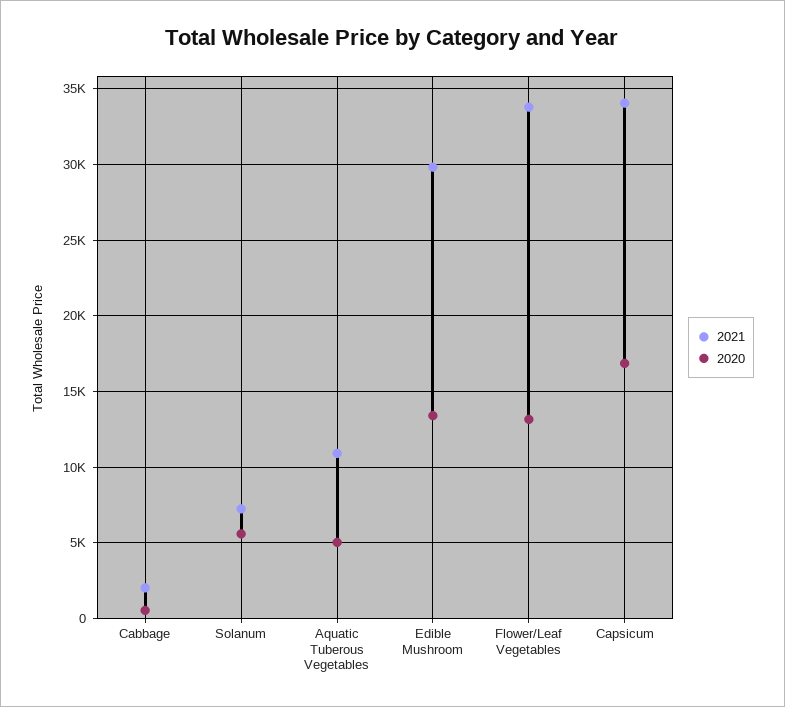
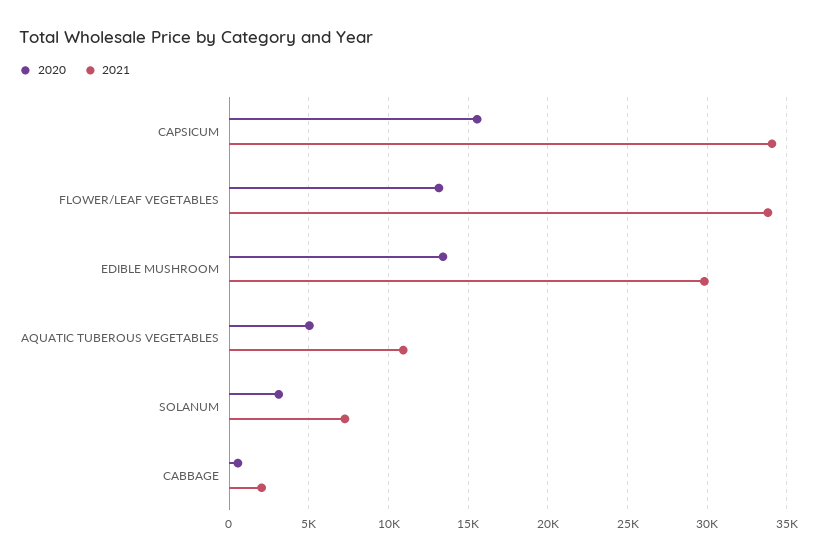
2020, Solanum: 5500 -> 3000
2020, Capsicum: 17000 -> 15500

